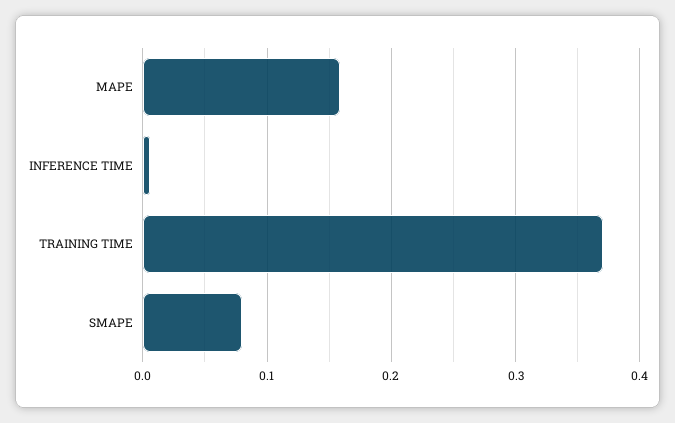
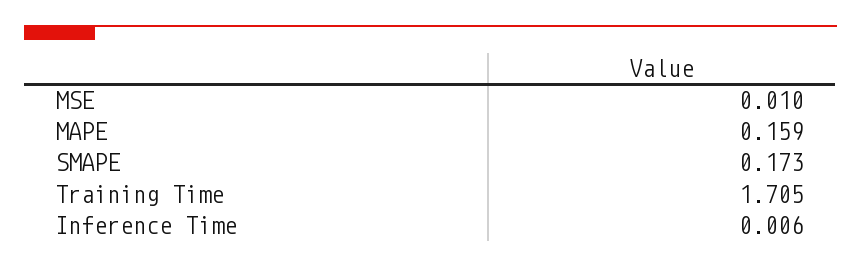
TRAINING TIME: 0.37 -> 1.705
SMAPE: 0.08 -> 0.173
MSE: none -> 0.01

